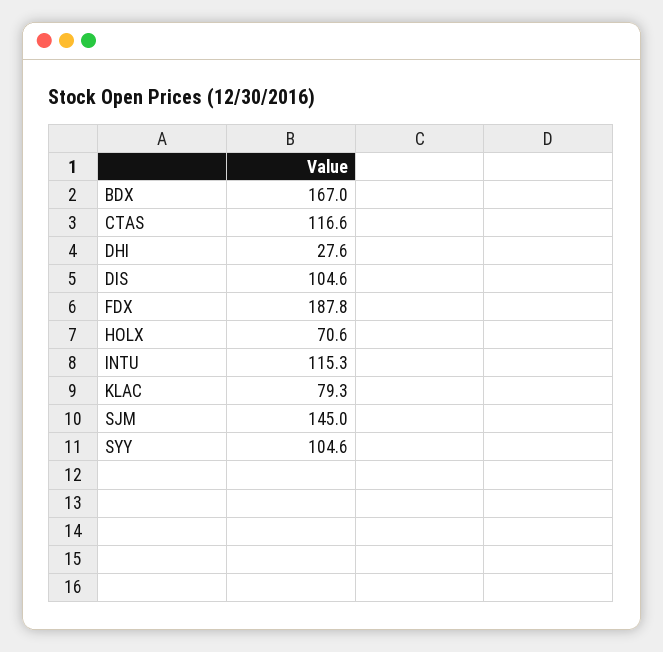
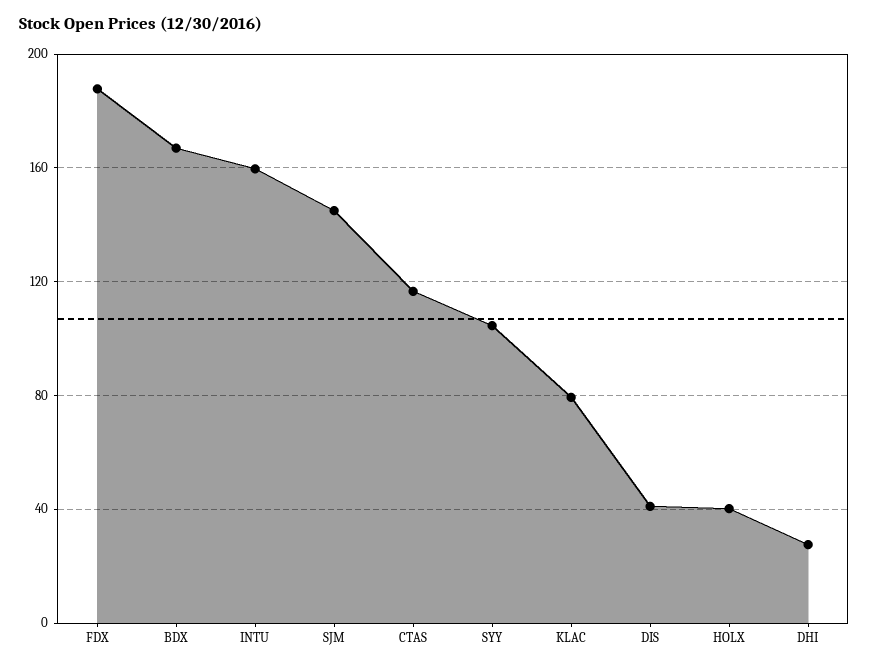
DIS: 104.6 -> 40
HOLX: 70.6 -> 40
INTU: 115.3 -> 160

